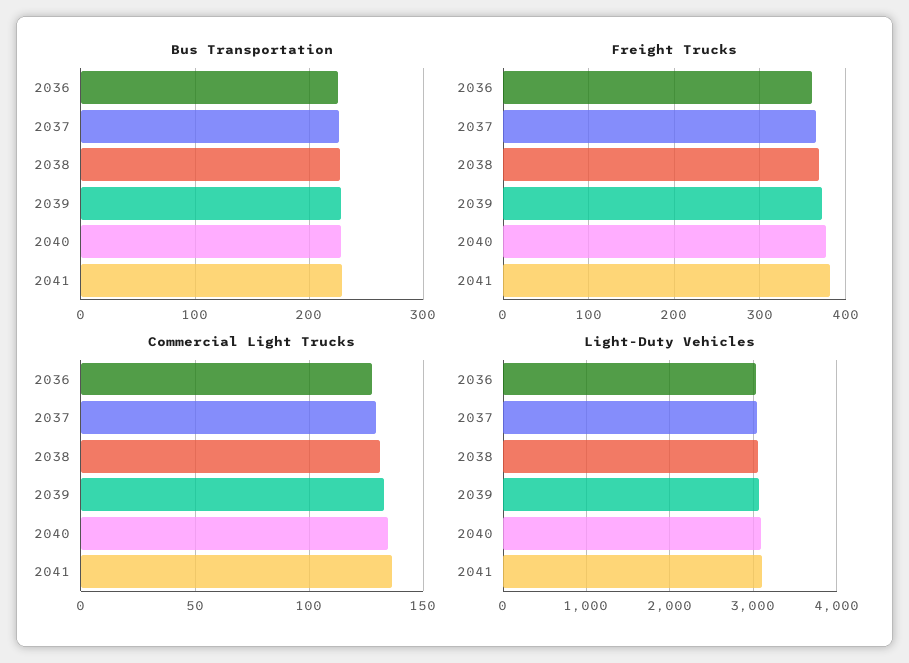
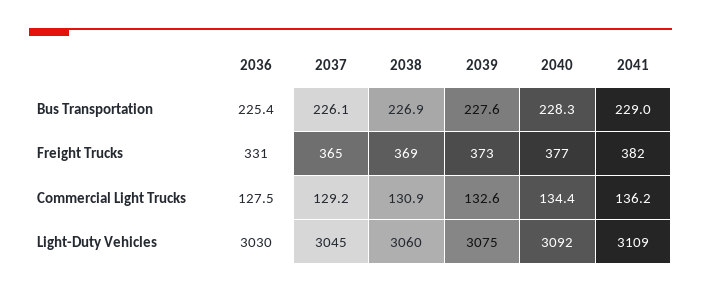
Freight Trucks, 2036: 360 -> 331

